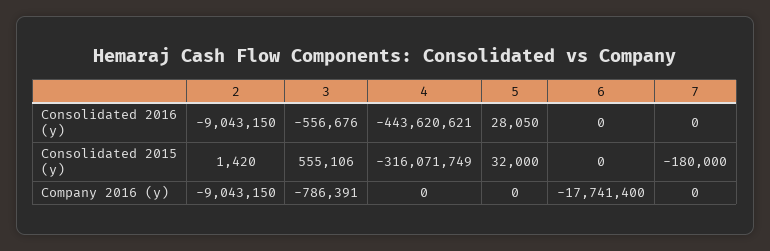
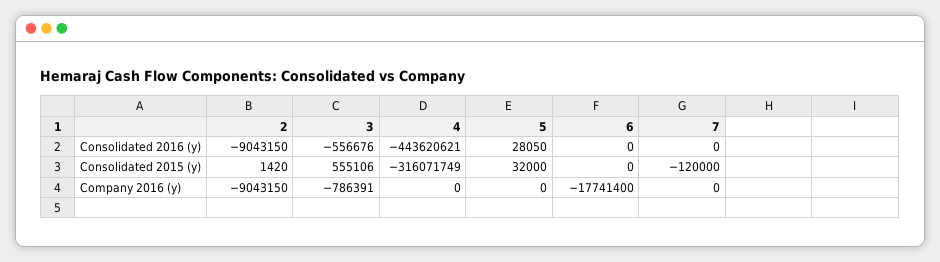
7, Consolidated 2015 (y): -180000 -> -120000

